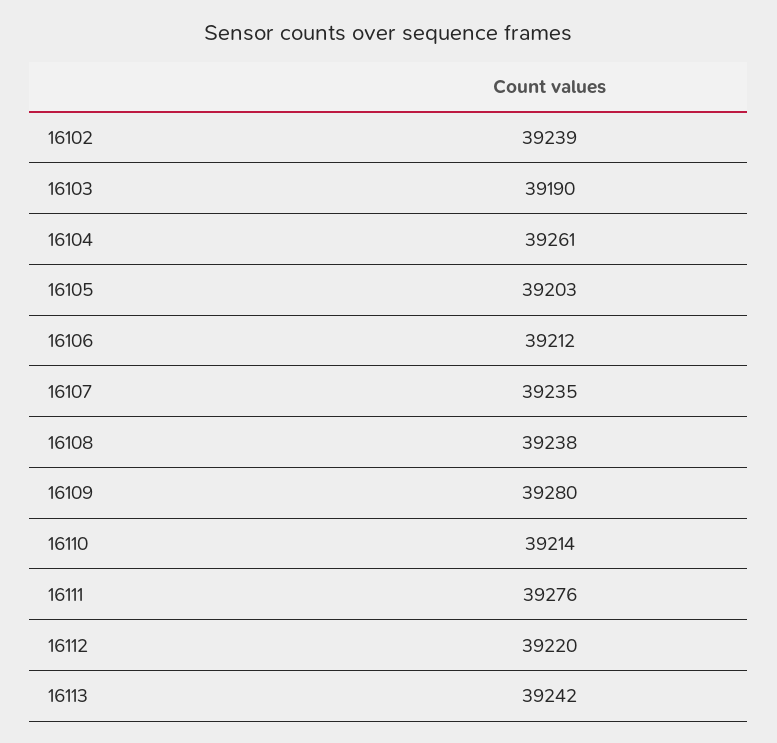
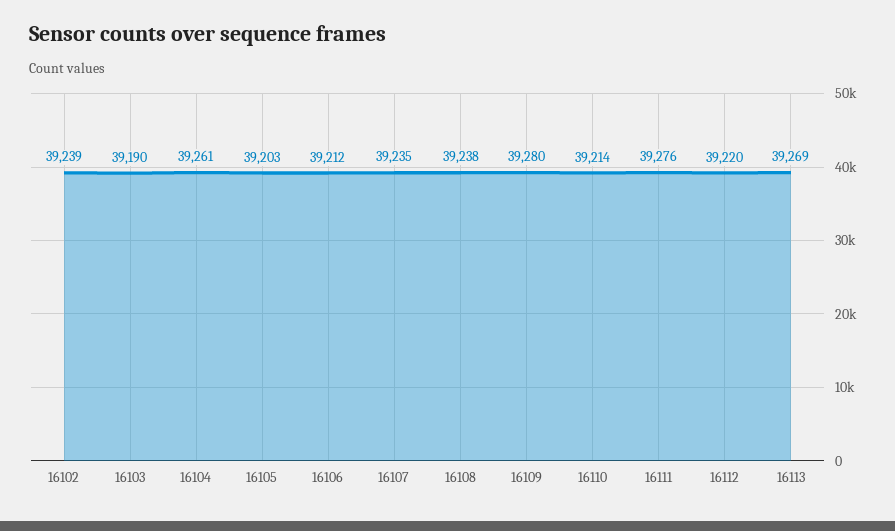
16113: 39242 -> 39269

